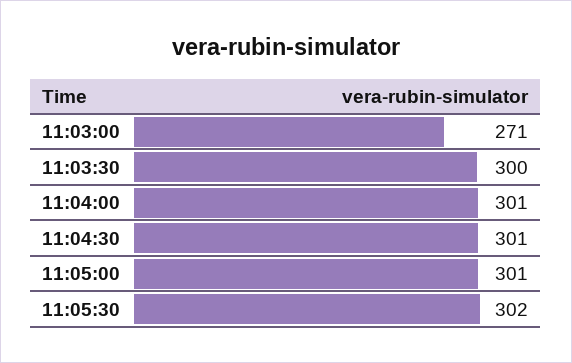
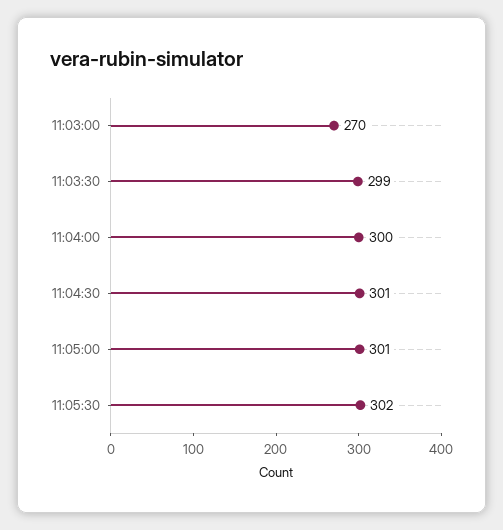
11:03:00: 271 -> 270
11:03:30: 300 -> 299
11:04:00: 301 -> 300

